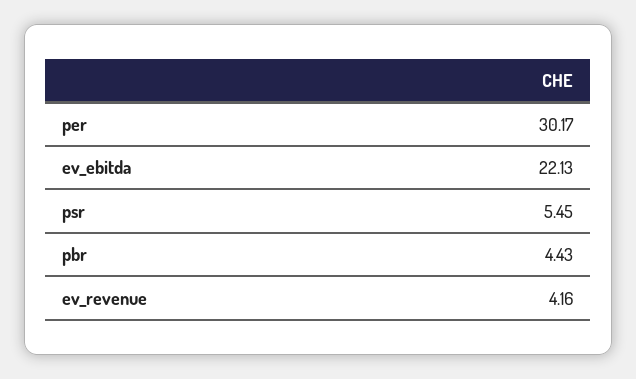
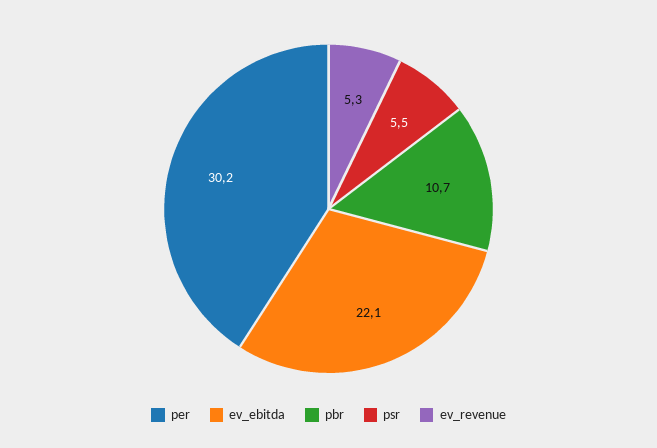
pbr: 4.43 -> 10.7
ev_revenue: 4.16 -> 5.3

